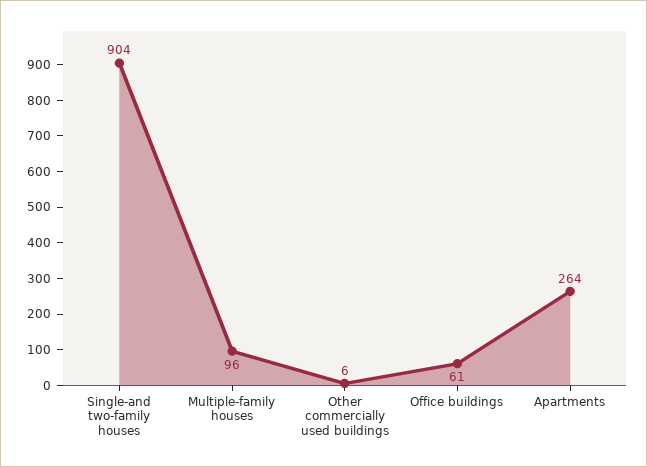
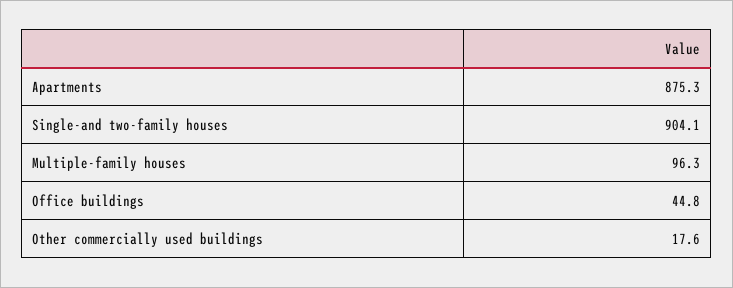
Other commercially used buildings: 6 -> 17.6
Office buildings: 61 -> 44.8
Apartments: 264 -> 875.3

